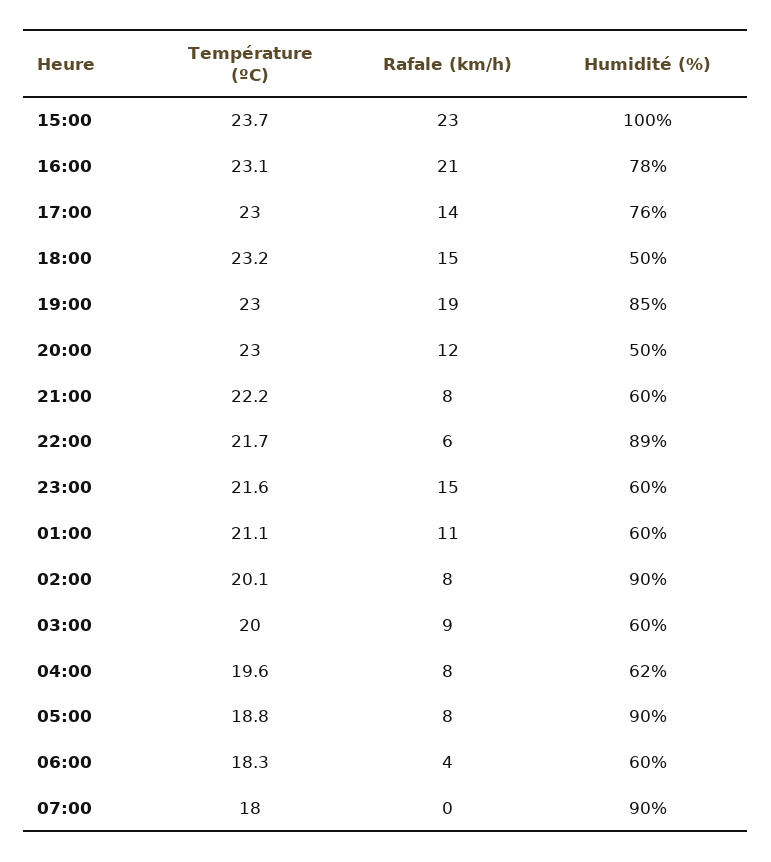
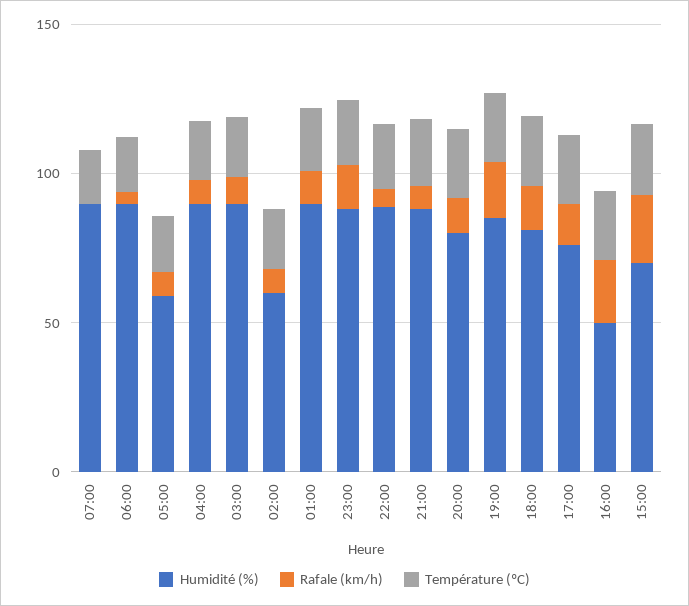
Humidité (%), 15:00: 100 -> 70
Humidité (%), 16:00: 78 -> 50
Humidité (%), 18:00: 50 -> 80
Humidité (%), 20:00: 50 -> 80
Humidité (%), 21:00: 60 -> 90
Humidité (%), 23:00: 60 -> 90
Humidité (%), 01:00: 60 -> 90
Humidité (%), 02:00: 90 -> 60
Humidité (%), 03:00: 60 -> 90
Humidité (%), 04:00: 62 -> 90
Humidité (%), 05:00: 90 -> 60
Humidité (%), 06:00: 60 -> 90

